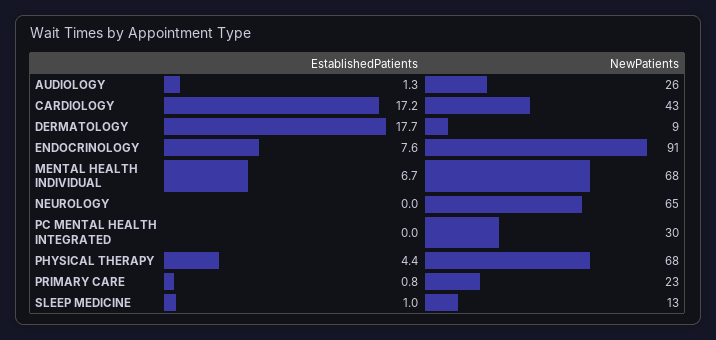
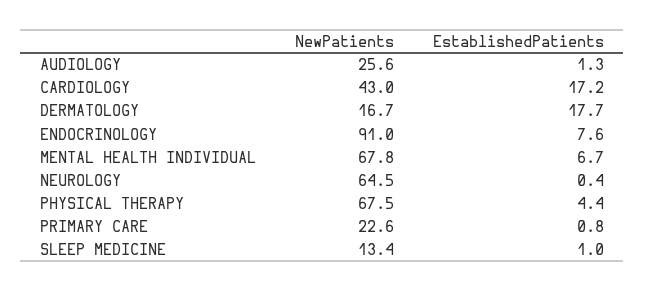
NewPatients, DERMATOLOGY: 9 -> 16.7
EstablishedPatients, NEUROLOGY: 0 -> 0.4
EstablishedPatients, PC MENTAL HEALTH INTEGRATED: 0 -> none
NewPatients, PC MENTAL HEALTH INTEGRATED: 30 -> none

